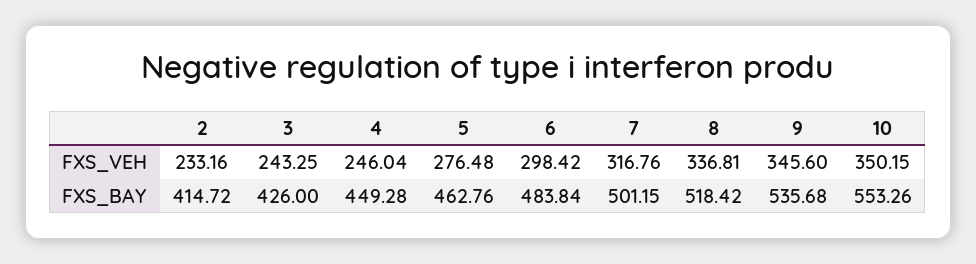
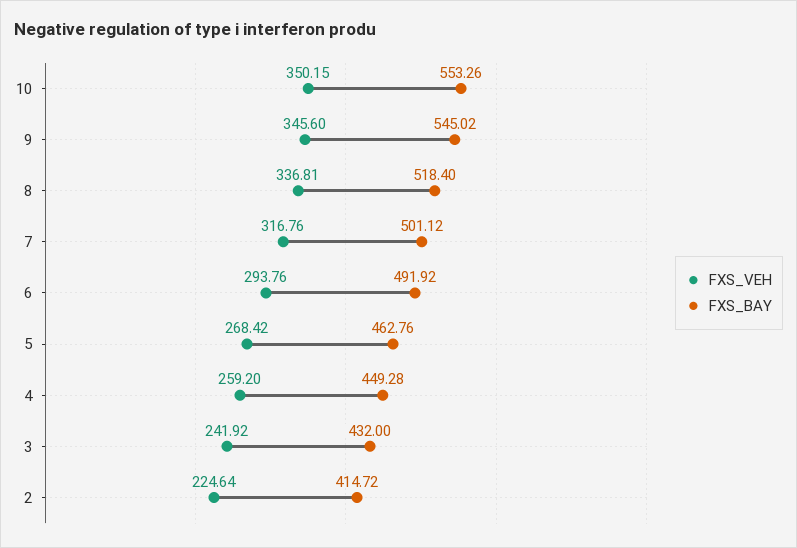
FXS_VEH, 2: 233.16 -> 224.64
FXS_VEH, 3: 243.25 -> 241.92
FXS_VEH, 4: 246.04 -> 259.2
FXS_VEH, 5: 276.48 -> 268.42
FXS_VEH, 6: 298.42 -> 293.76
FXS_BAY, 3: 426 -> 432
FXS_BAY, 6: 483.84 -> 491.92
FXS_BAY, 7: 501.15 -> 501.12
FXS_BAY, 8: 518.42 -> 518.4
FXS_BAY, 9: 535.68 -> 545.02

